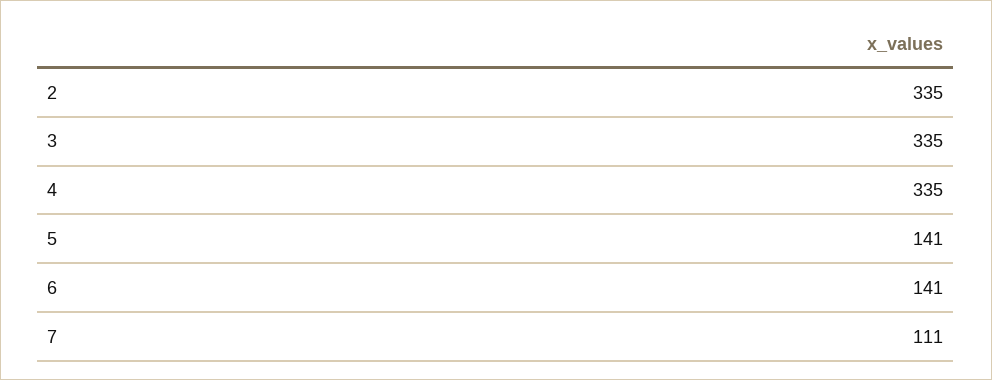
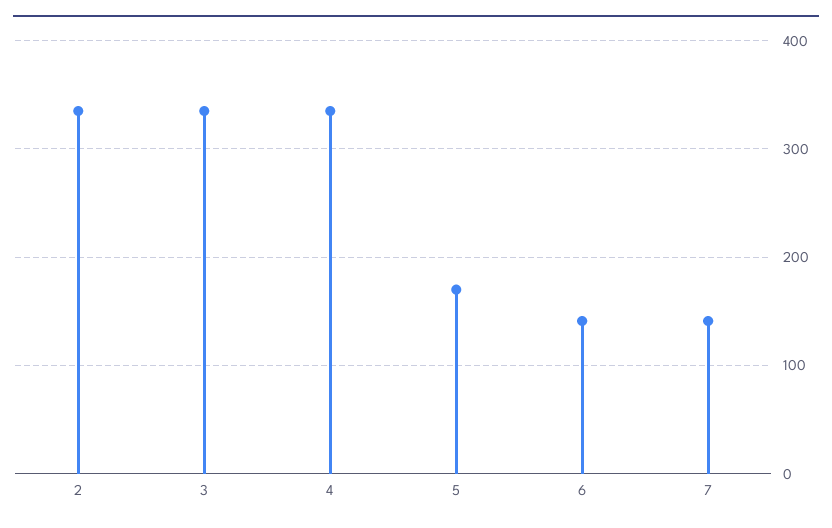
5: 141 -> 170
7: 111 -> 140

